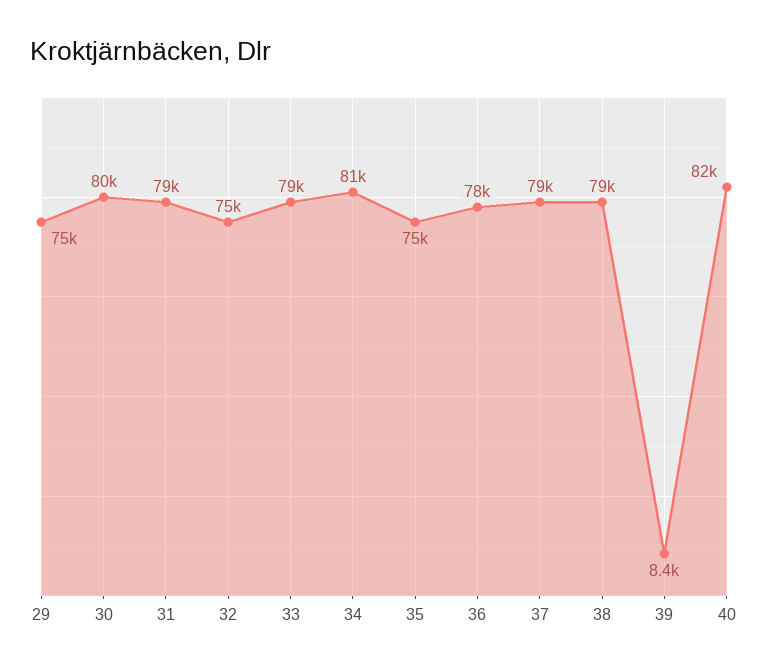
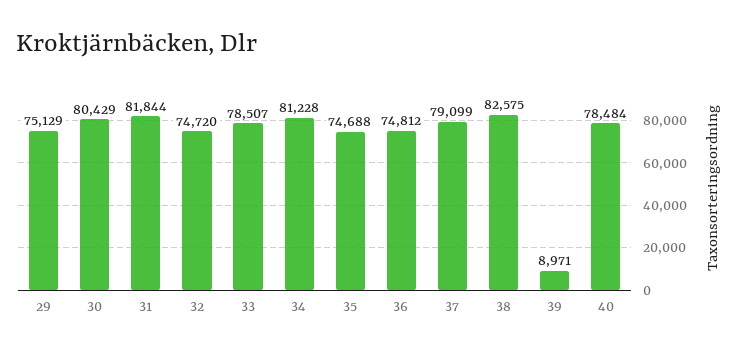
31: 79000 -> 81844
36: 78000 -> 74812
38: 79000 -> 82575
39: 8400 -> 8971
40: 82000 -> 78484

